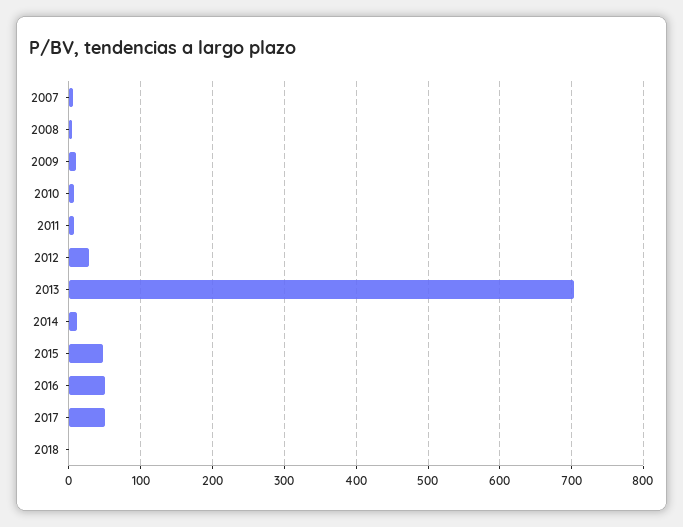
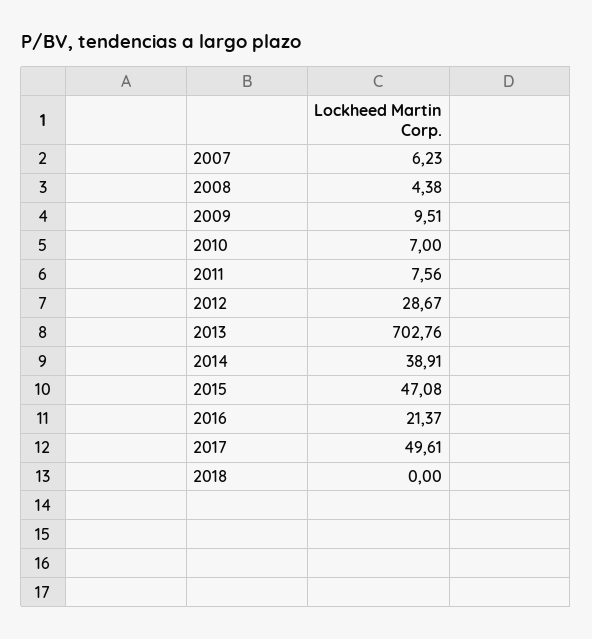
2014: 10 -> 38.91
2016: 50 -> 21.37

